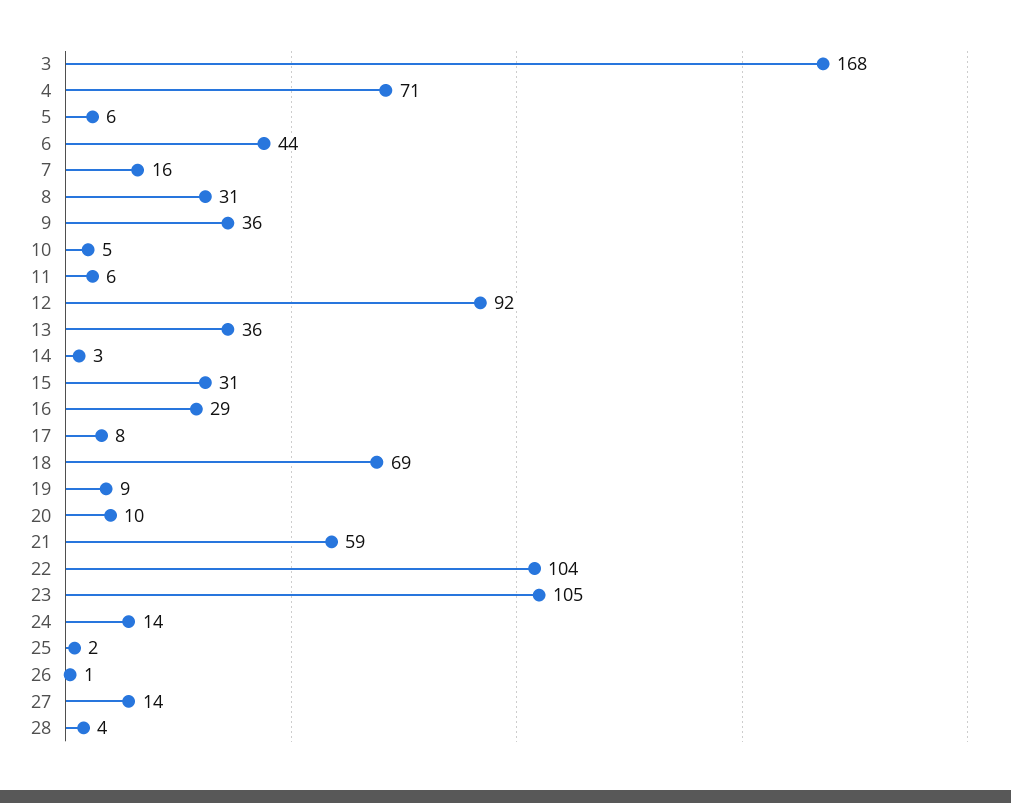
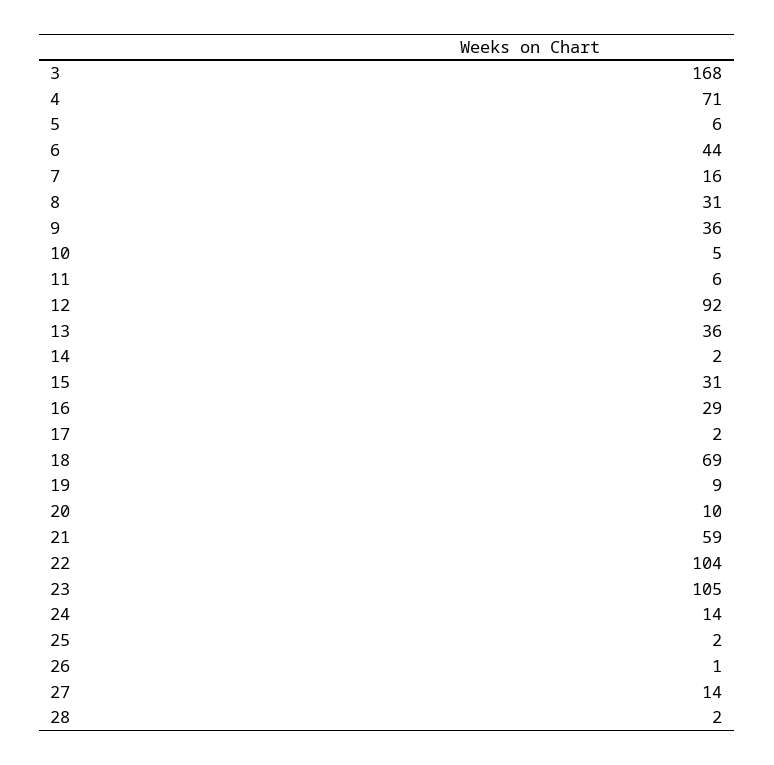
14: 3 -> 2
17: 8 -> 2
28: 4 -> 2

